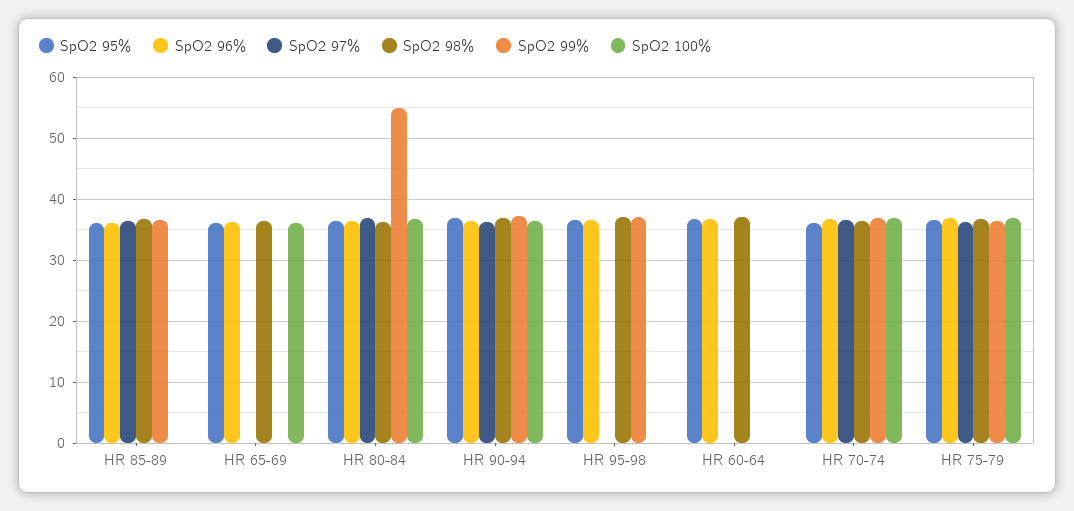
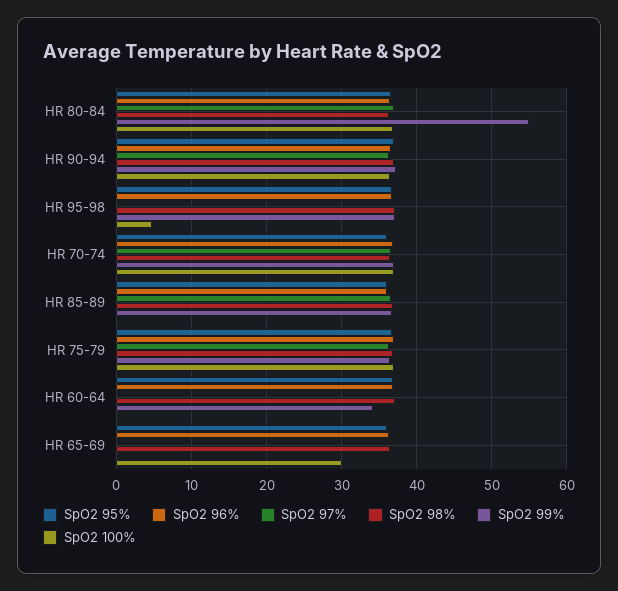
SpO2 100%, HR 65-69: 36 -> 30
SpO2 100%, HR 95-98: 0 -> 5
SpO2 99%, HR 60-64: 0 -> 34

